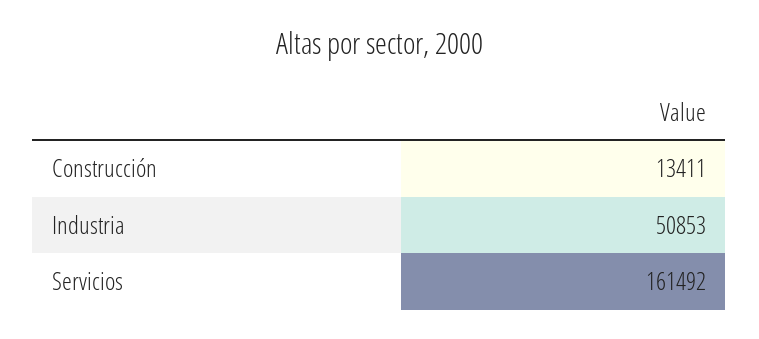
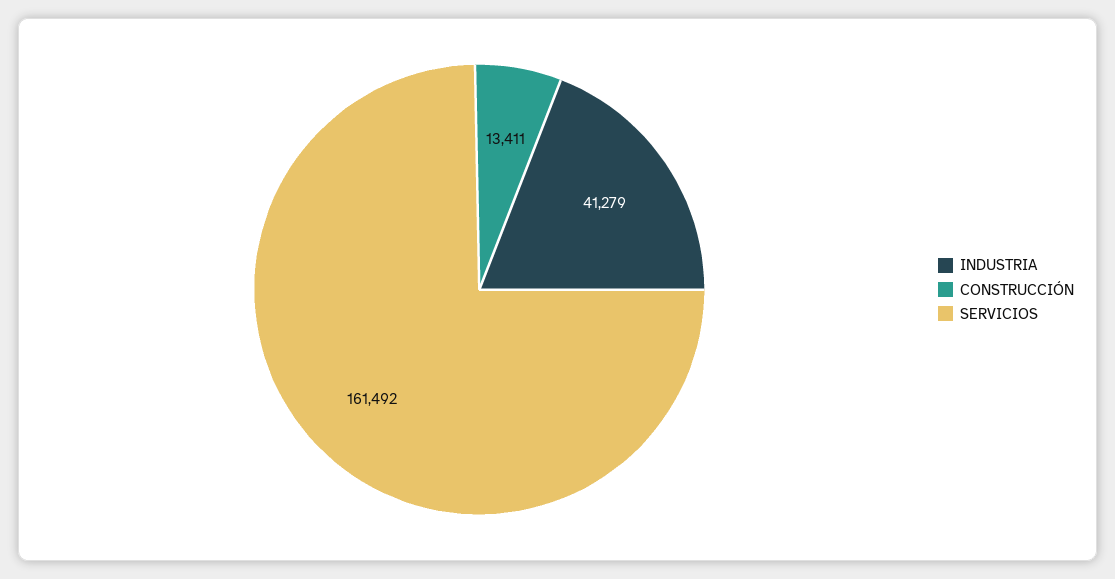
Industria: 50853 -> 41279

